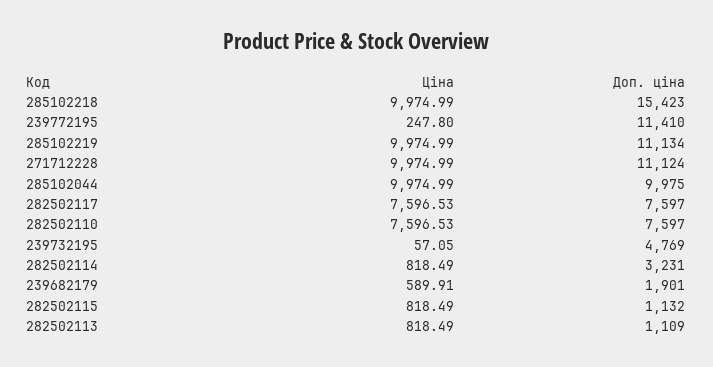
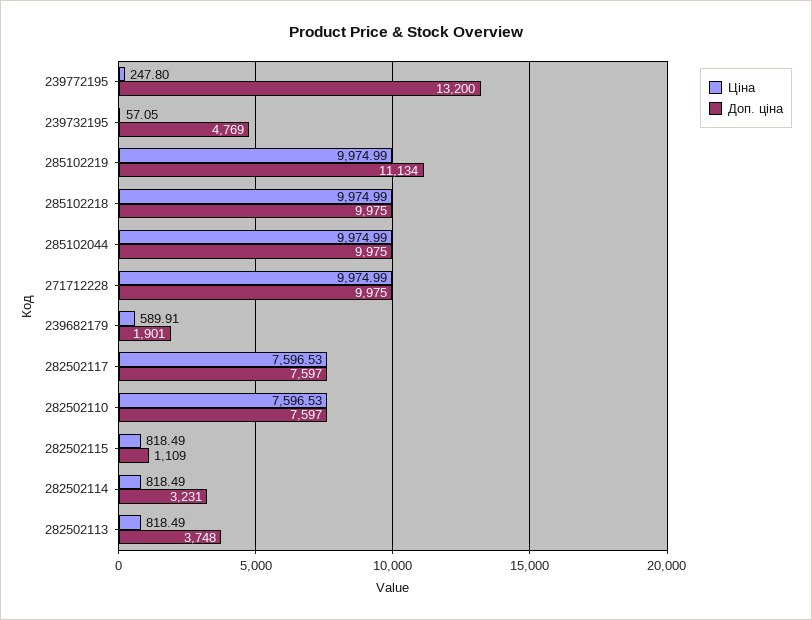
Доп. ціна, 285102218: 15423 -> 9975
Доп. ціна, 239772195: 11410 -> 13200
Доп. ціна, 271712228: 11124 -> 9975
Доп. ціна, 282502115: 1132 -> 1109
Доп. ціна, 282502113: 1109 -> 3748

